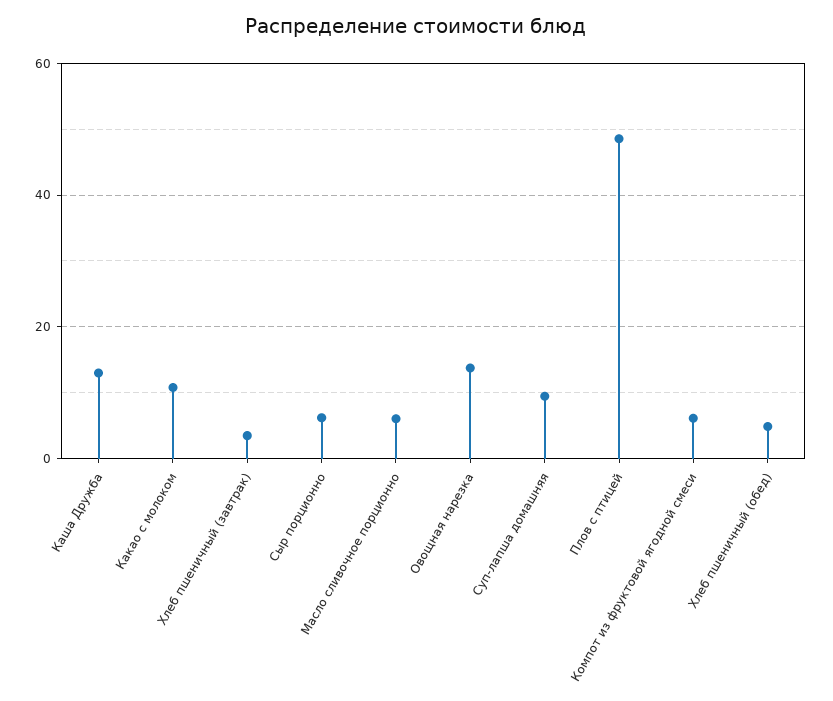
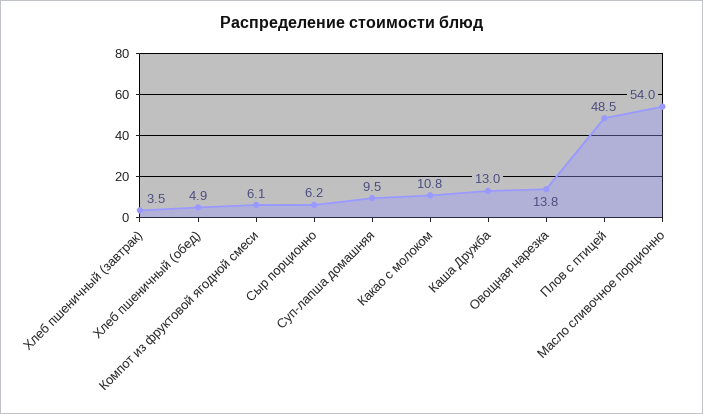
Масло сливочное порционно: 6 -> 54

